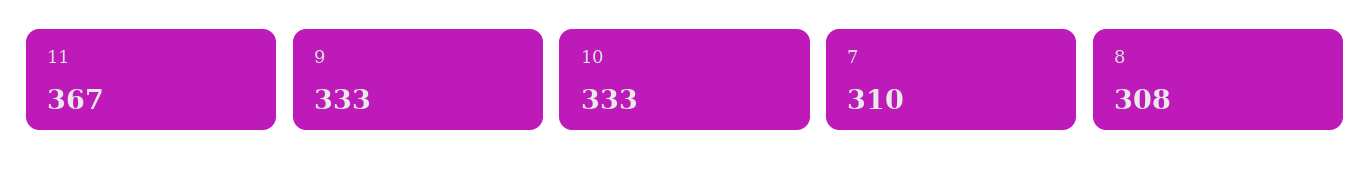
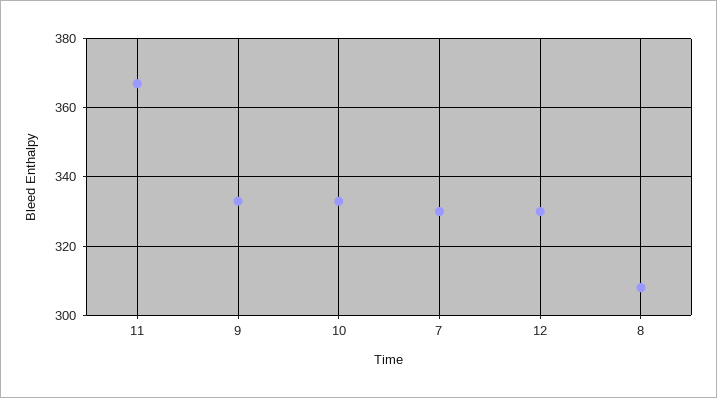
7: 310 -> 330
12: none -> 330

